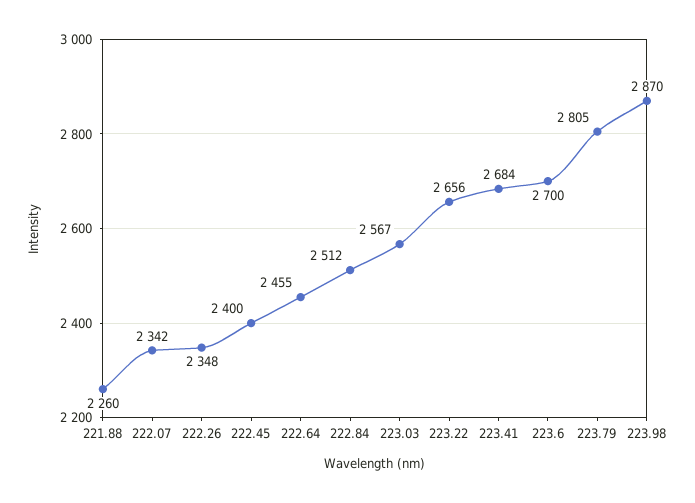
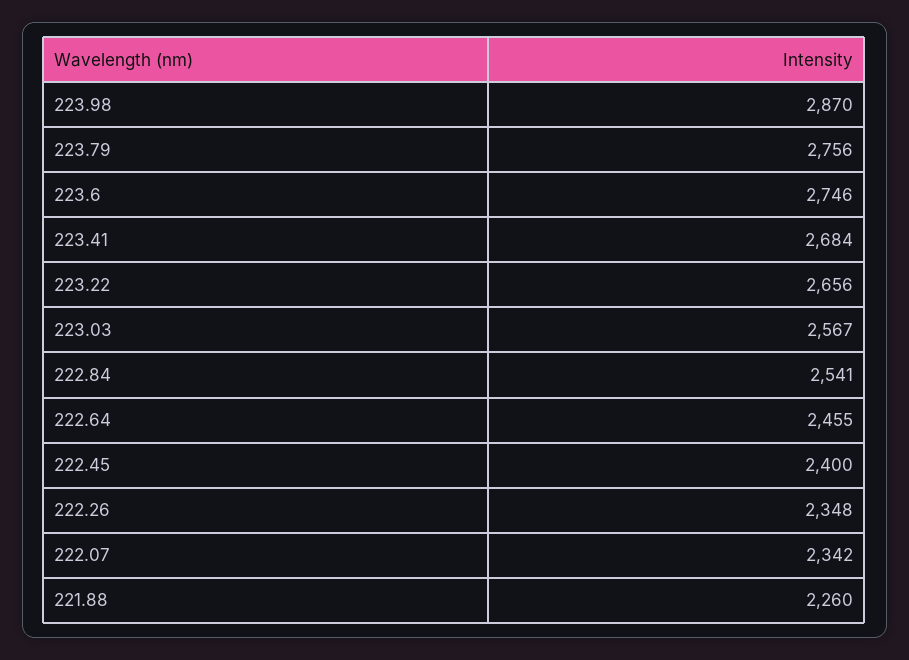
222.84: 2512 -> 2541
223.6: 2700 -> 2746
223.79: 2805 -> 2756

